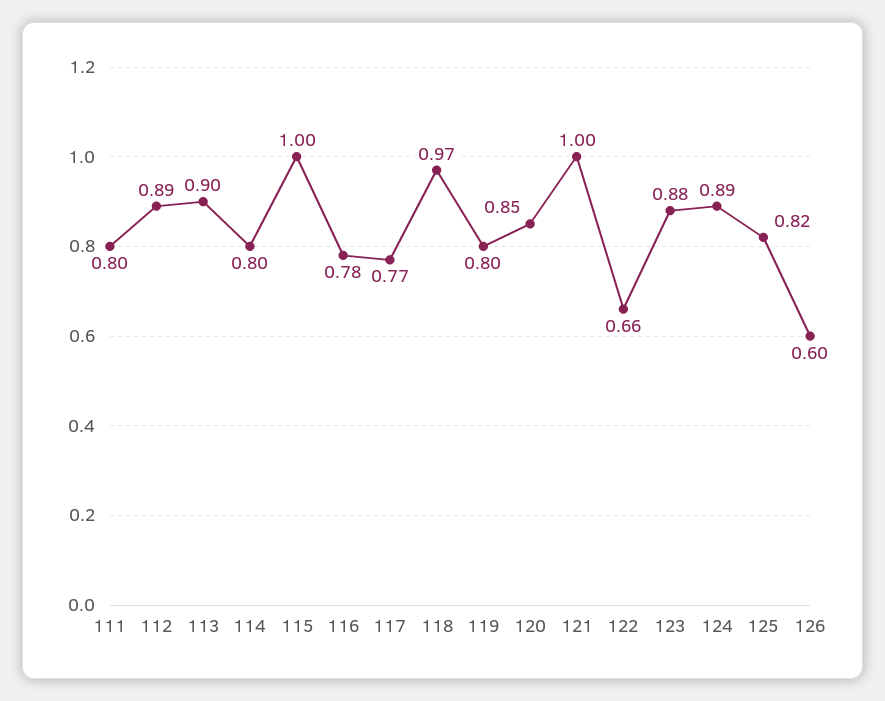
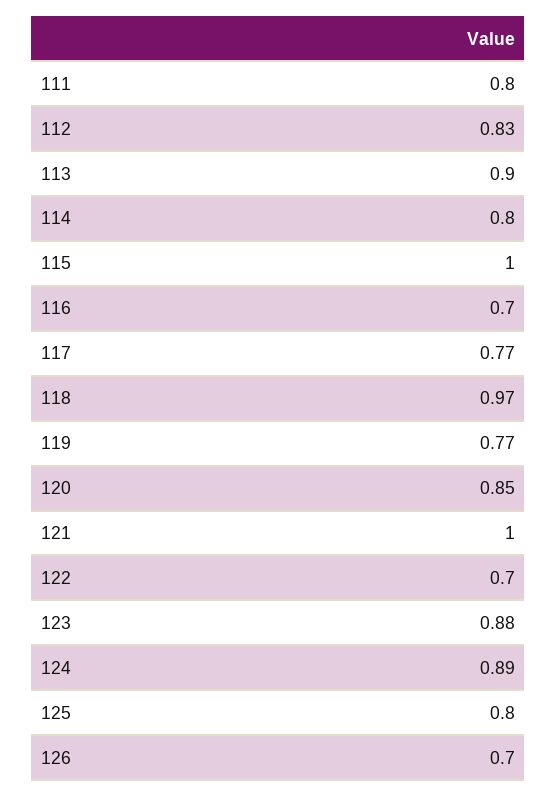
112: 0.89 -> 0.83
116: 0.78 -> 0.7
119: 0.8 -> 0.77
122: 0.66 -> 0.7
125: 0.82 -> 0.8
126: 0.6 -> 0.7

